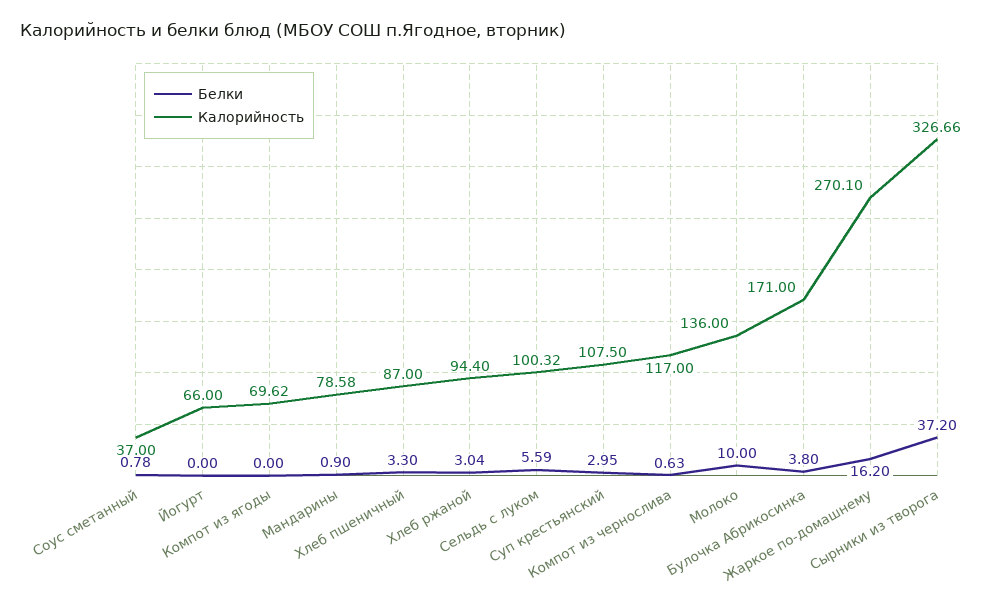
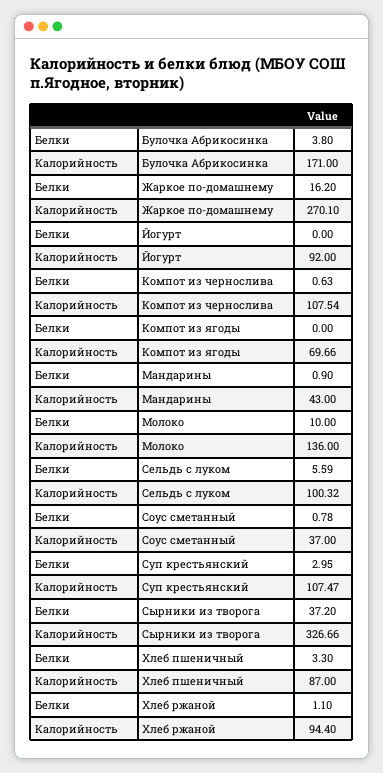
Калорийность, Йогурт: 66 -> 92
Калорийность, Компот из ягоды: 69.62 -> 69.66
Калорийность, Мандарины: 78.58 -> 43
Белки, Хлеб ржаной: 3.04 -> 1.1
Калорийность, Суп крестьянский: 107.5 -> 107.47
Калорийность, Компот из чернослива: 117 -> 107.54

